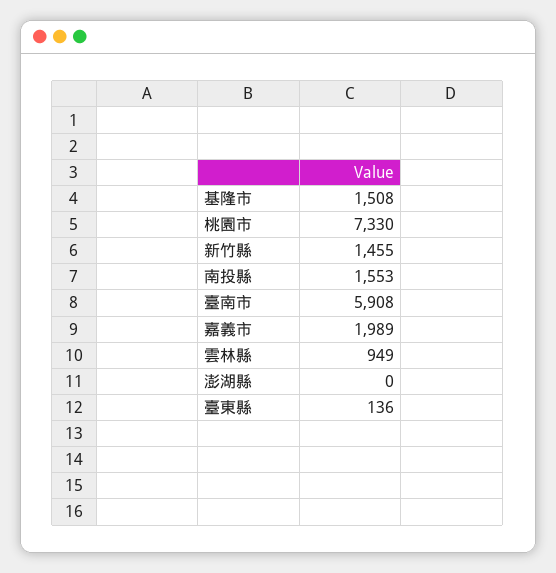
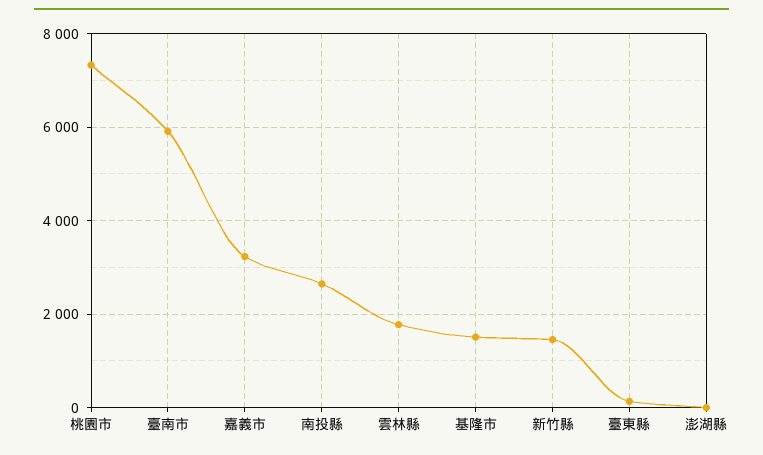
南投縣: 1553 -> 2600
嘉義市: 1989 -> 3200
雲林縣: 949 -> 1800

